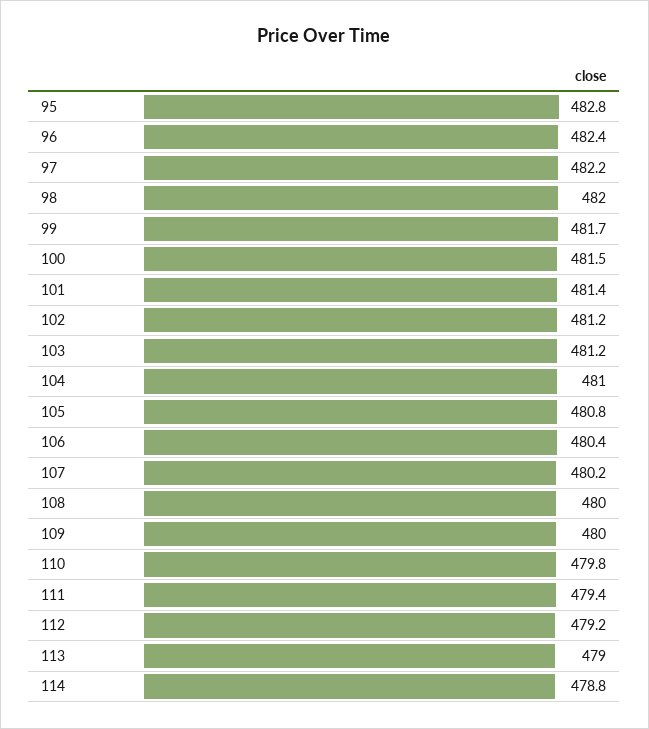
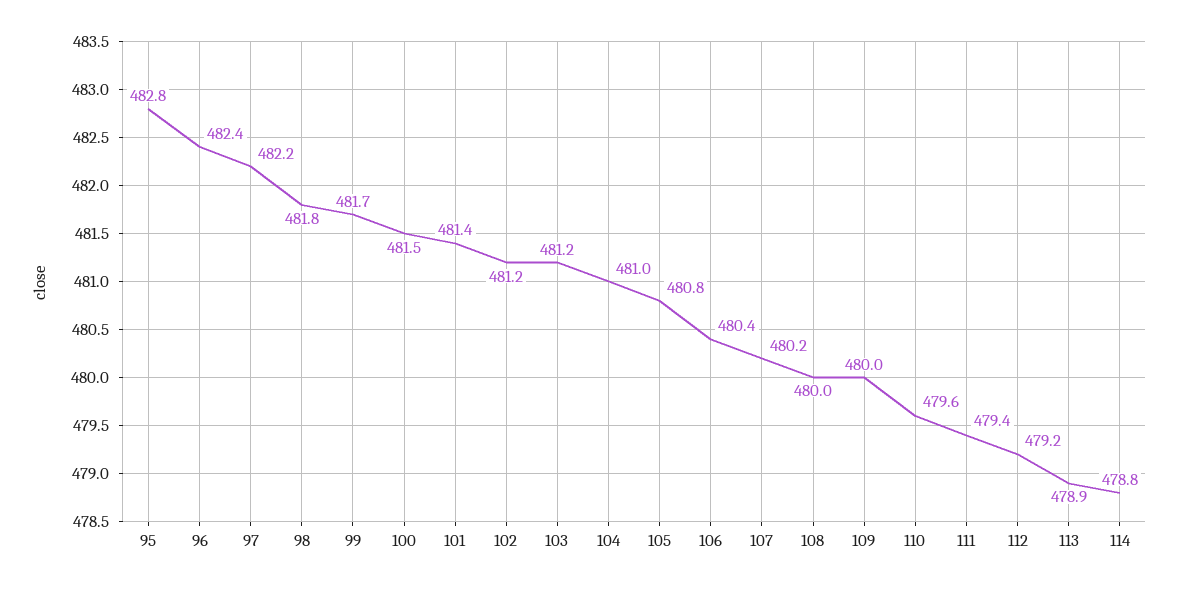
98: 482 -> 481.8
110: 479.8 -> 479.6
113: 479 -> 478.9

